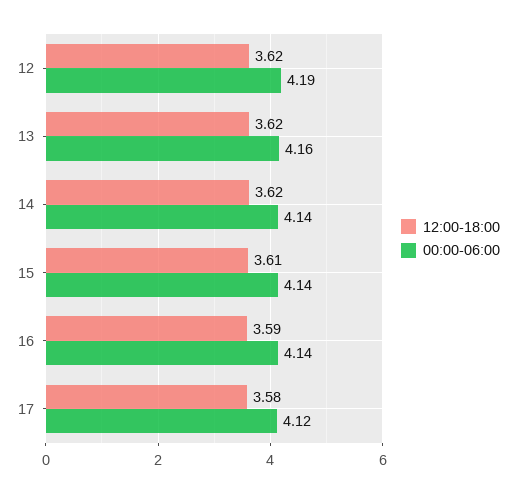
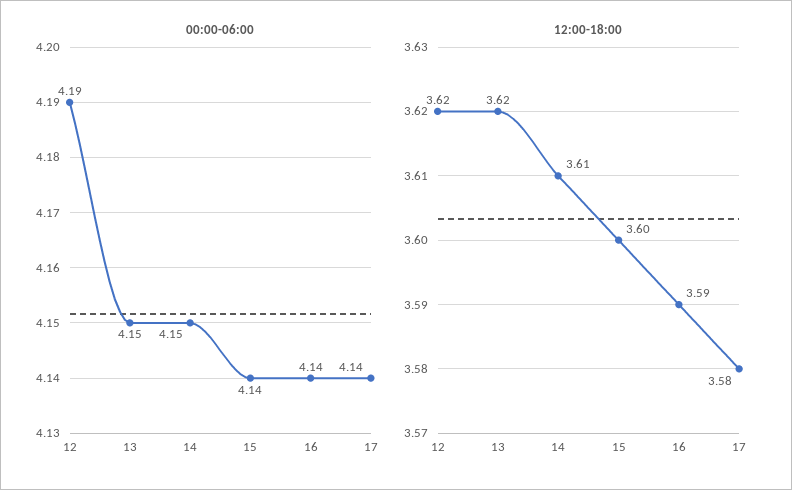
00:00-06:00, 13: 4.16 -> 4.15
12:00-18:00, 14: 3.62 -> 3.61
00:00-06:00, 14: 4.14 -> 4.15
12:00-18:00, 15: 3.61 -> 3.6
00:00-06:00, 17: 4.12 -> 4.14

